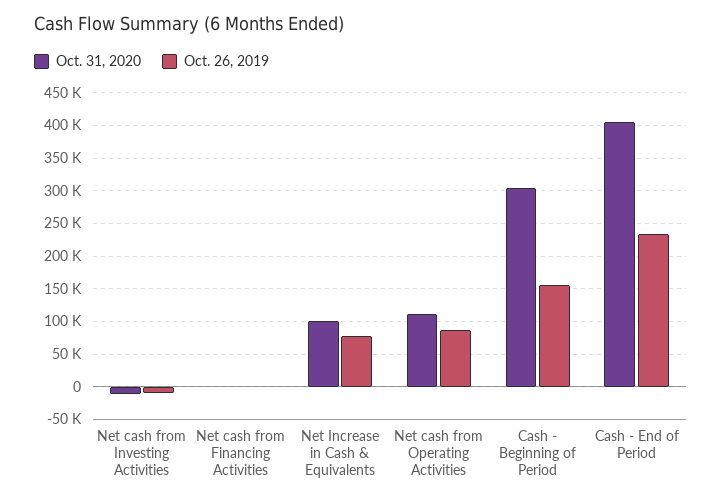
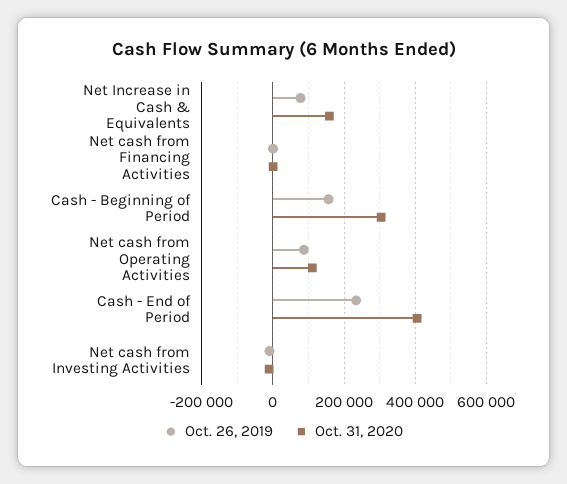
Oct. 31, 2020, Net Increase in Cash & Equivalents: 100000 -> 160000

